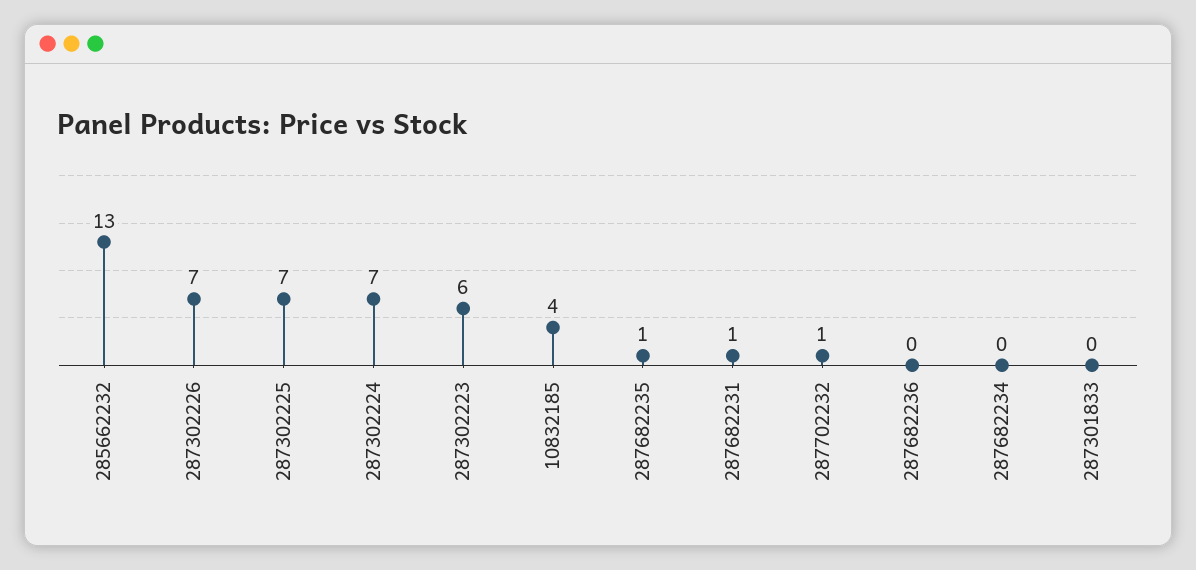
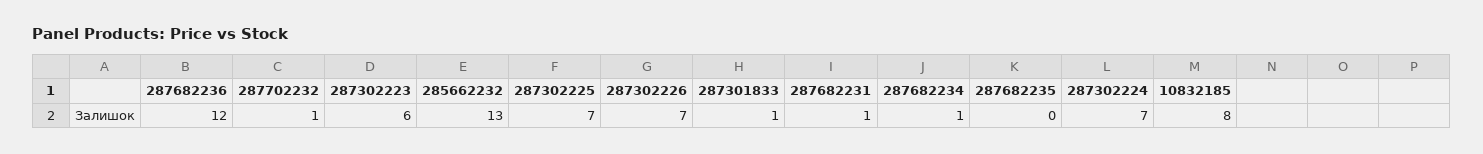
10832185: 4 -> 8
287682235: 1 -> 0
287682236: 0 -> 12
287682234: 0 -> 1
287301833: 0 -> 1

